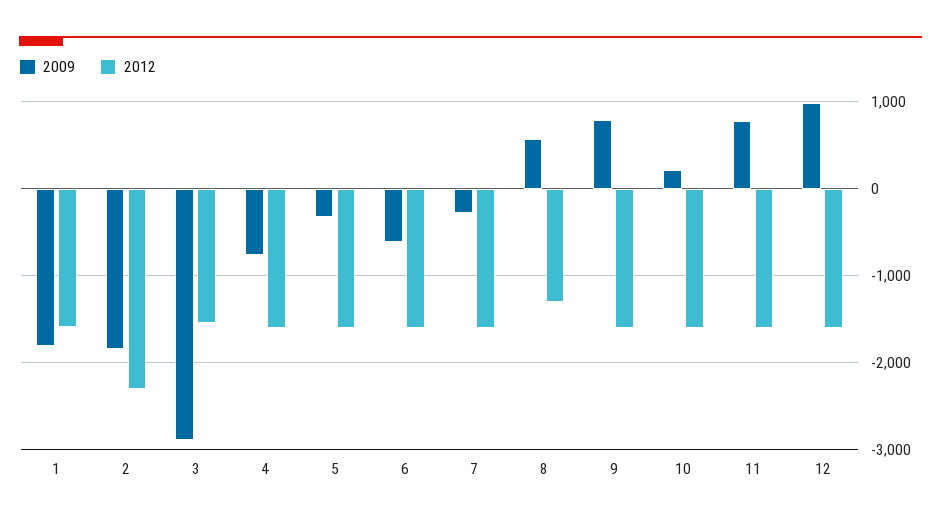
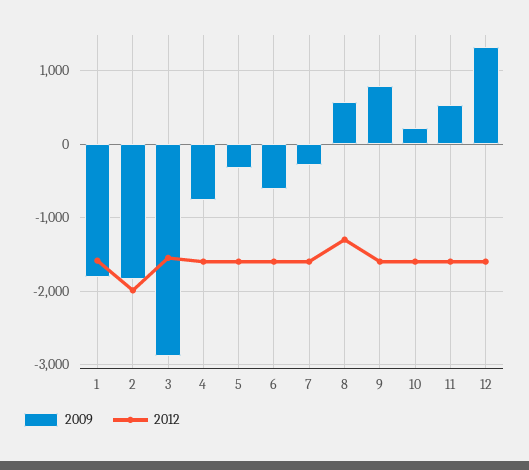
2012, 2: -2300 -> -2000
2009, 11: 800 -> 500
2009, 12: 1000 -> 1300

